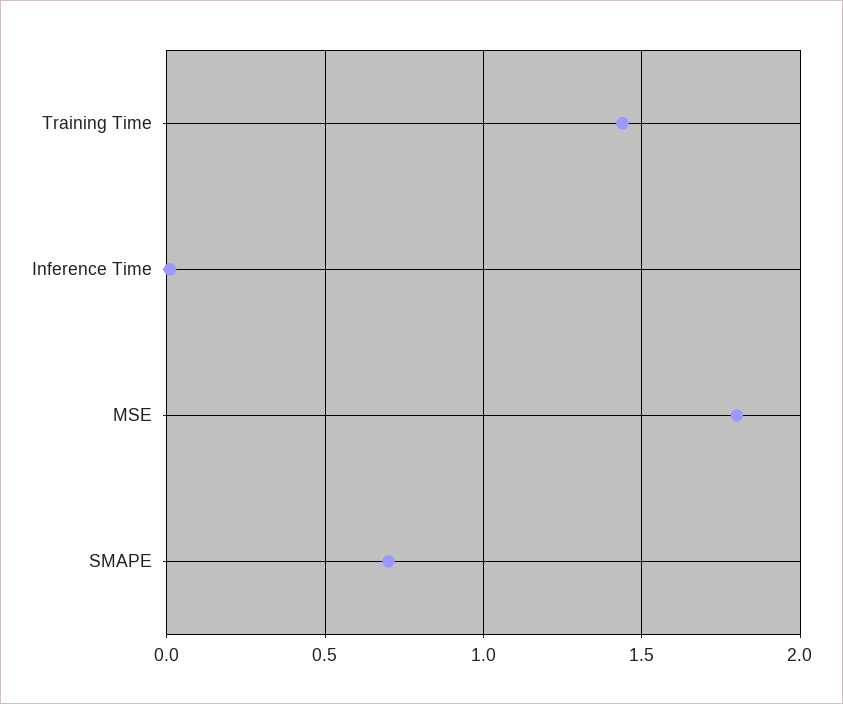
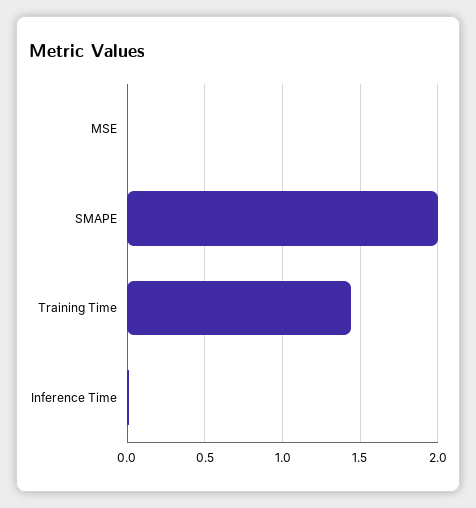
MSE: 1.8 -> 0
SMAPE: 0.7 -> 2

